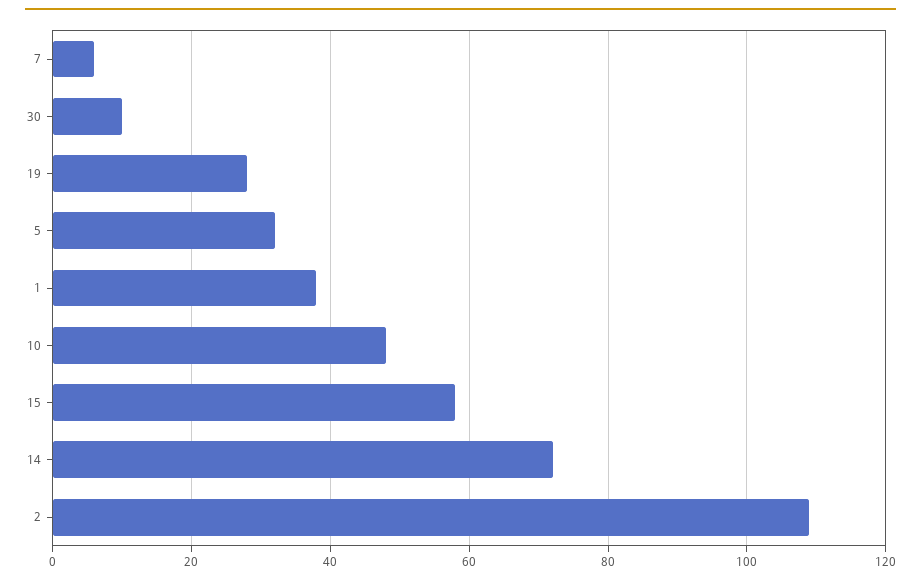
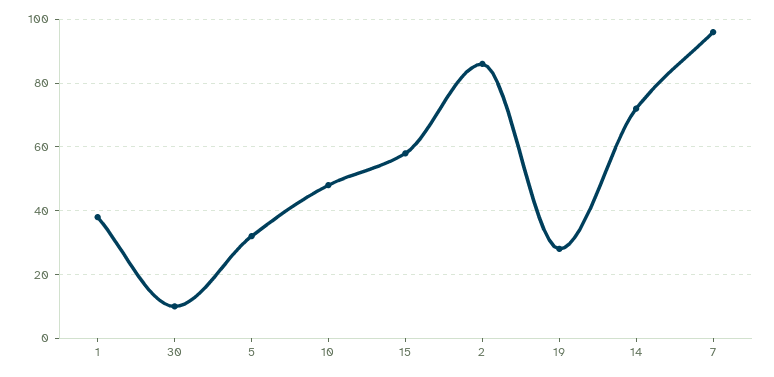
7: 5 -> 95
2: 110 -> 85

